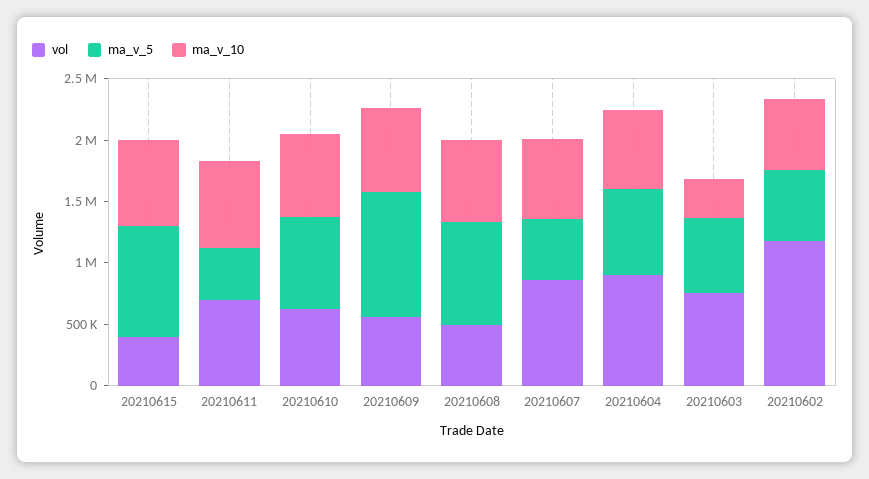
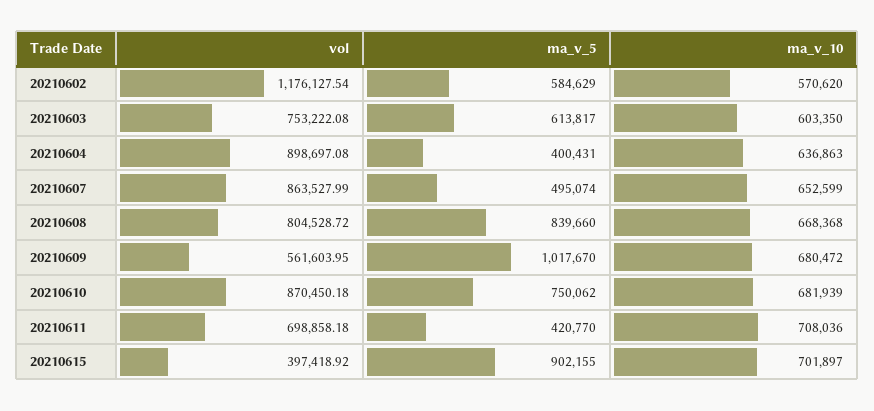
vol, 20210610: 600000 -> 870450.18
vol, 20210608: 500000 -> 804528.72
ma_v_5, 20210604: 700000 -> 400431
ma_v_10, 20210603: 300000 -> 603350

